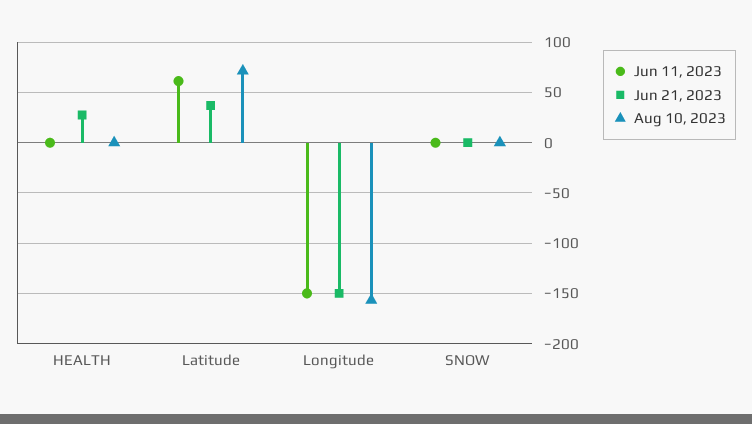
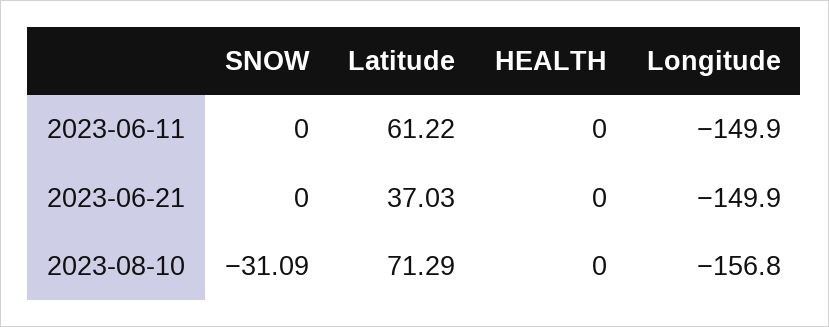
Jun 21, 2023, HEALTH: 30 -> 0
Aug 10, 2023, SNOW: 0 -> -31.09

